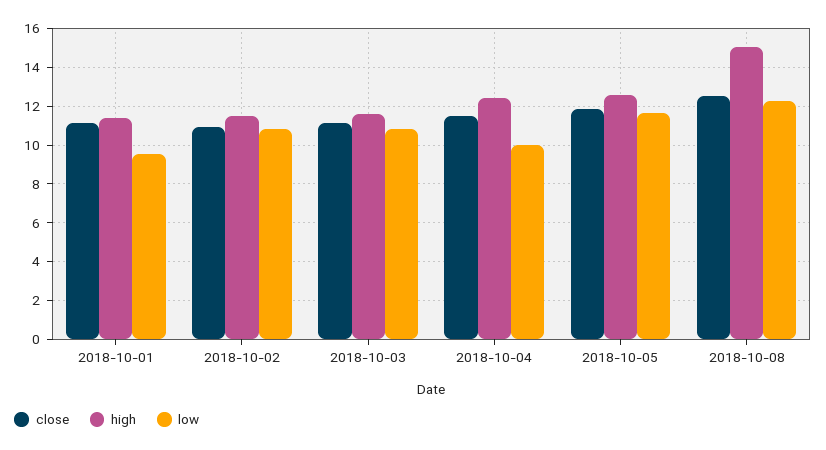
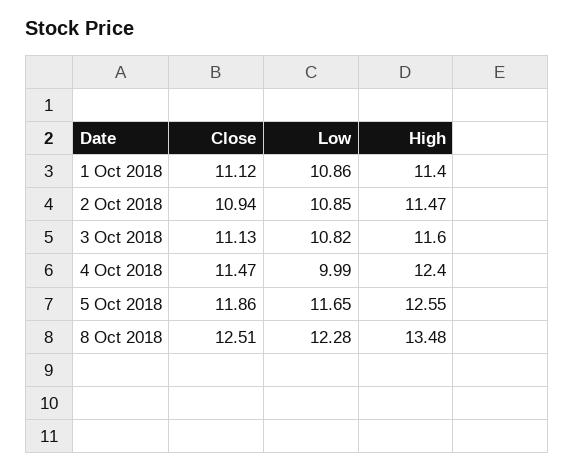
low, 2018-10-01: 9.5 -> 10.86
high, 2018-10-08: 15 -> 13.48

